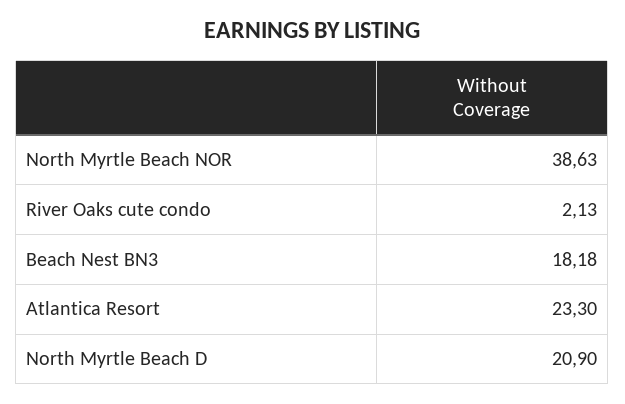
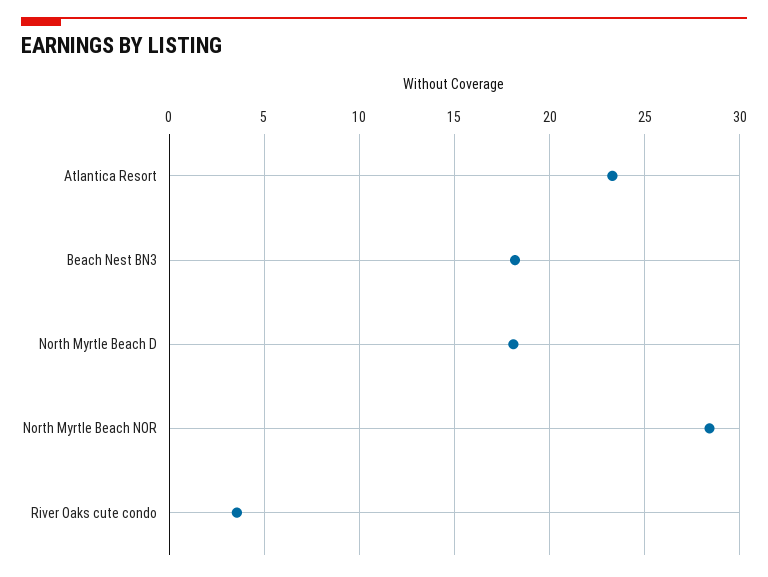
North Myrtle Beach NOR: 38.63 -> 28.5
River Oaks cute condo: 2.13 -> 3.5
North Myrtle Beach D: 20.9 -> 18

